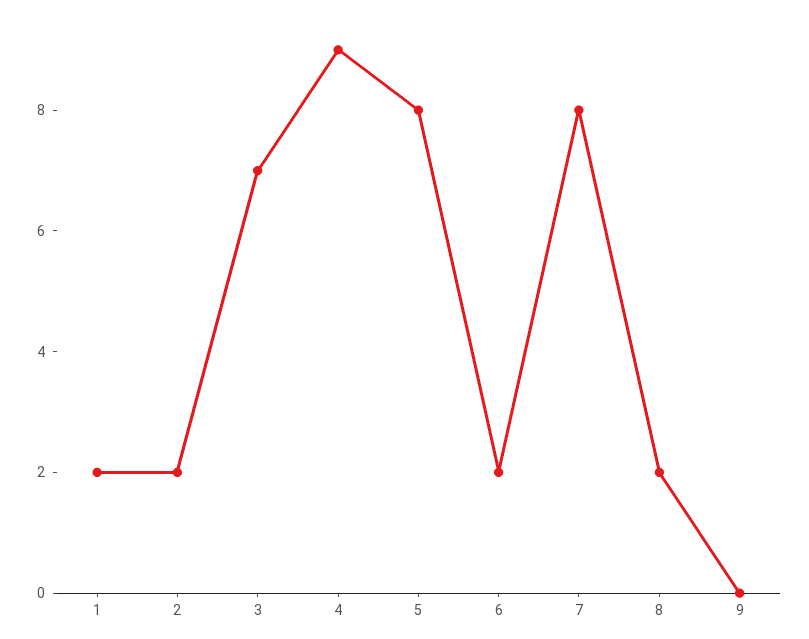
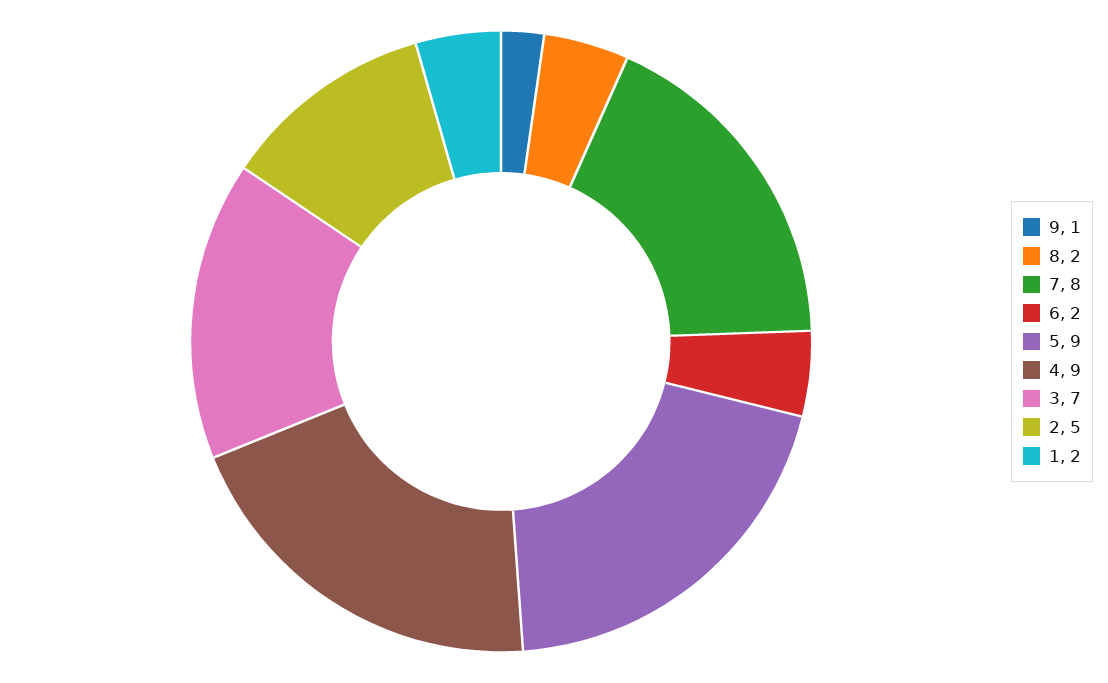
2: 2 -> 5
5: 8 -> 9
9: 0 -> 1

